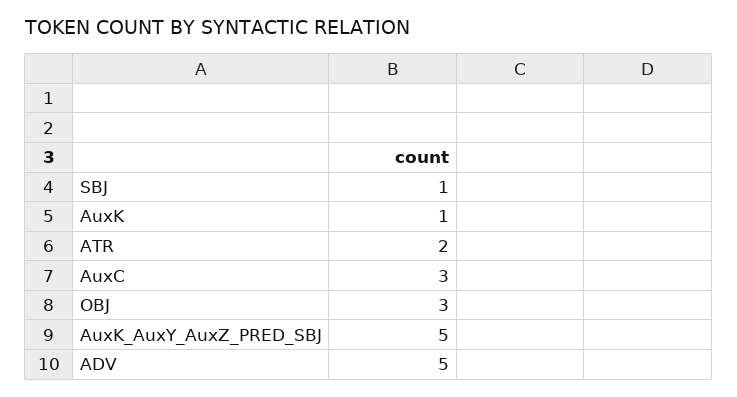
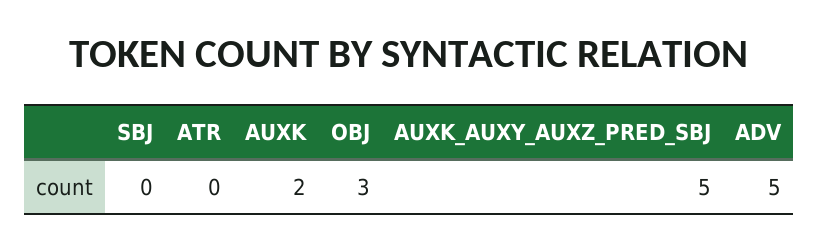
SBJ: 1 -> 0
AuxK: 1 -> 2
ATR: 2 -> 0
AuxC: 3 -> none

